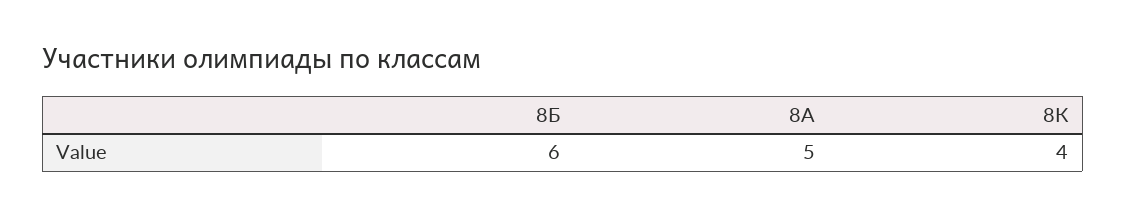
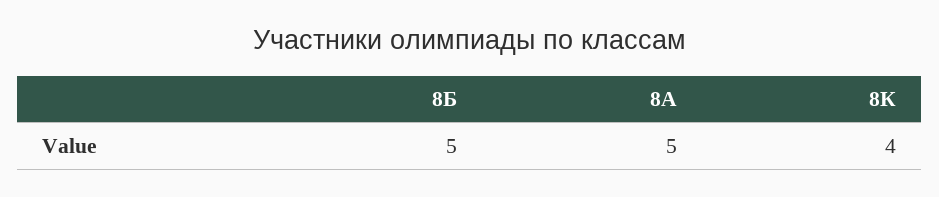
8Б: 6 -> 5

